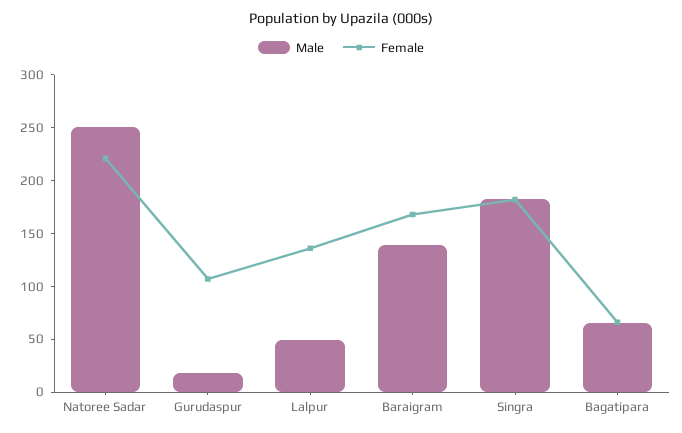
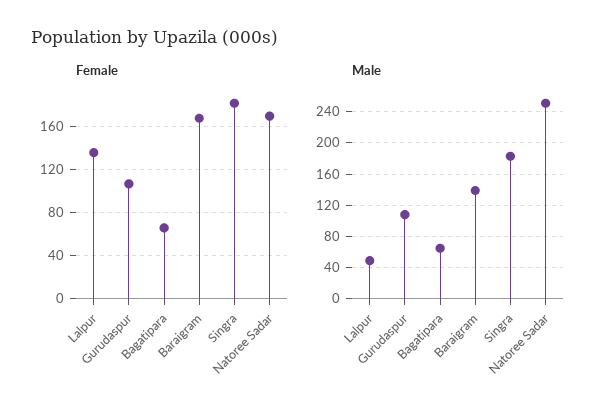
Female, Natoree Sadar: 220 -> 170
Male, Gurudaspur: 20 -> 110

